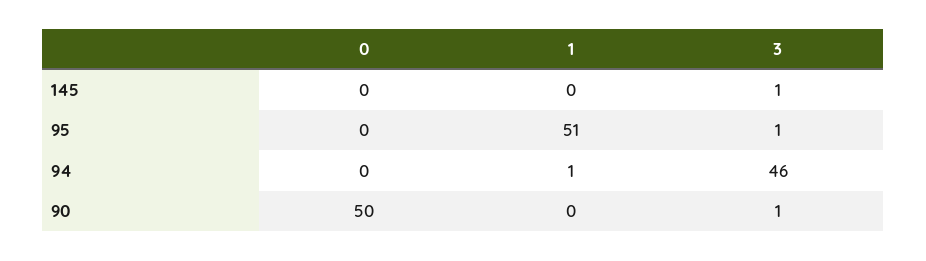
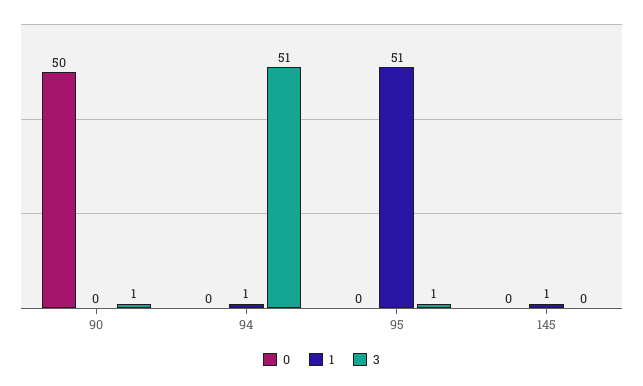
1, 145: 0 -> 1
3, 145: 1 -> 0
3, 94: 46 -> 51

